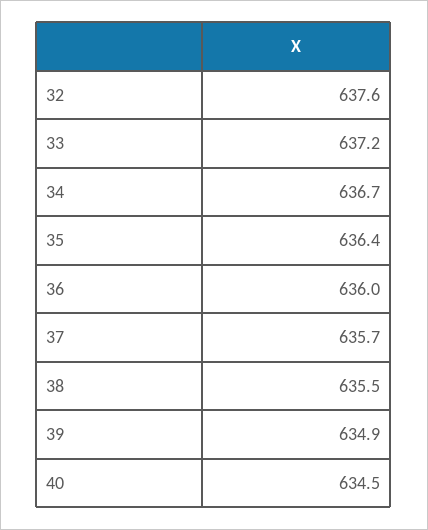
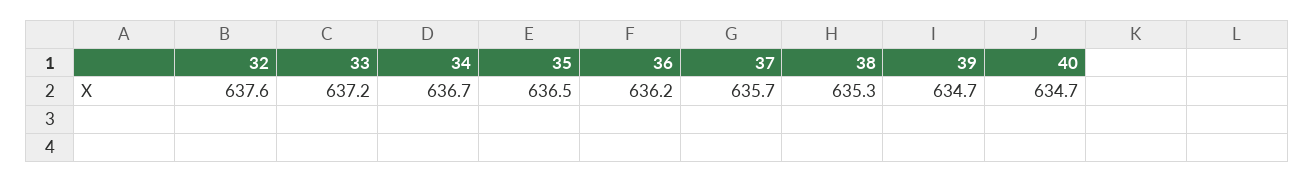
35: 636.4 -> 636.5
36: 636 -> 636.2
38: 635.5 -> 635.3
39: 634.9 -> 634.7
40: 634.5 -> 634.7

